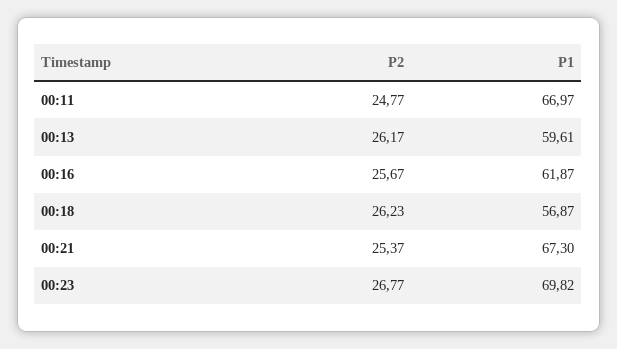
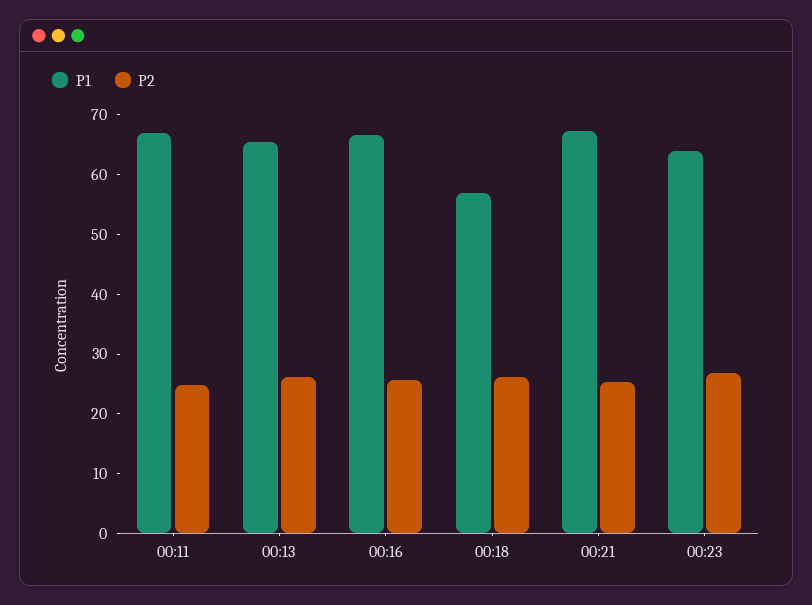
P1, 00:13: 59.61 -> 66
P1, 00:16: 61.87 -> 66
P1, 00:23: 69.82 -> 64

